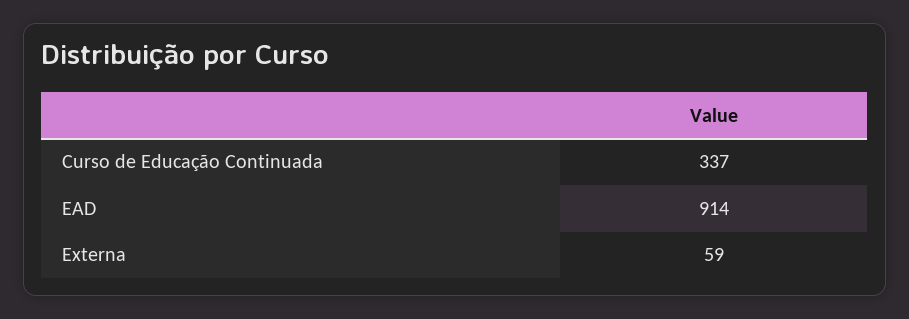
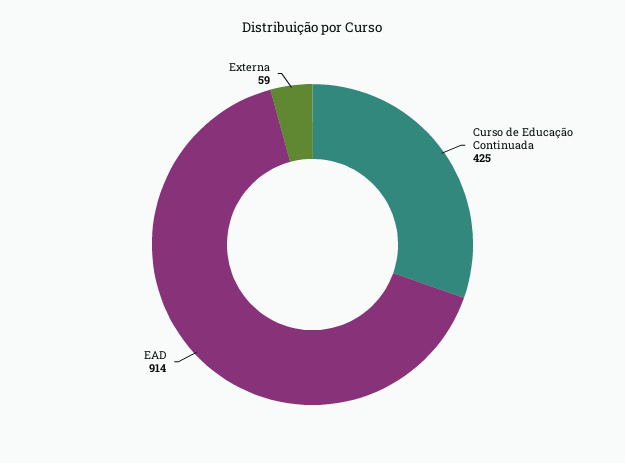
Curso de Educação Continuada: 337 -> 425

